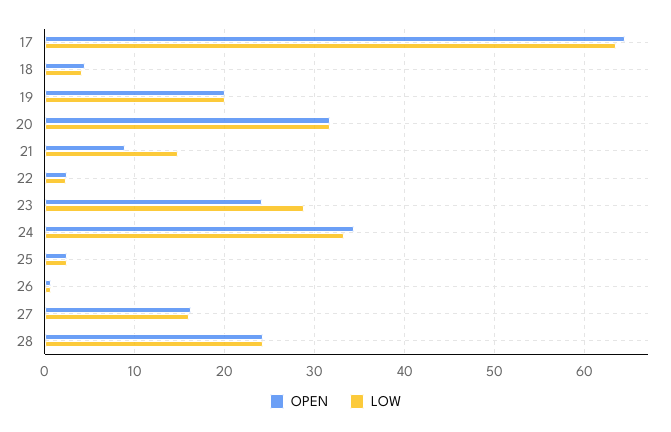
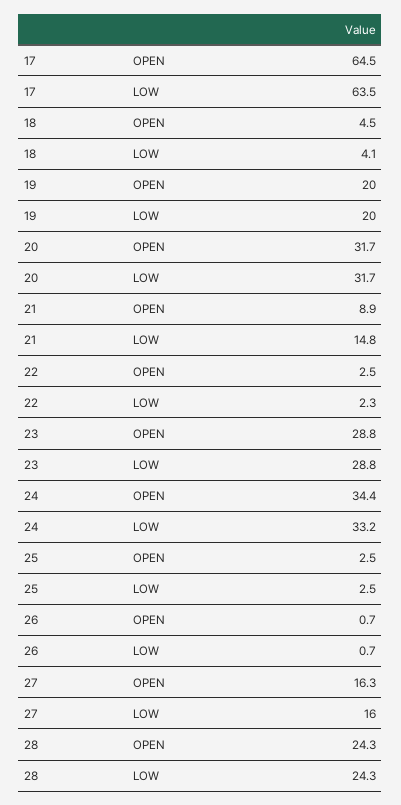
OPEN, 23: 24 -> 28.8

